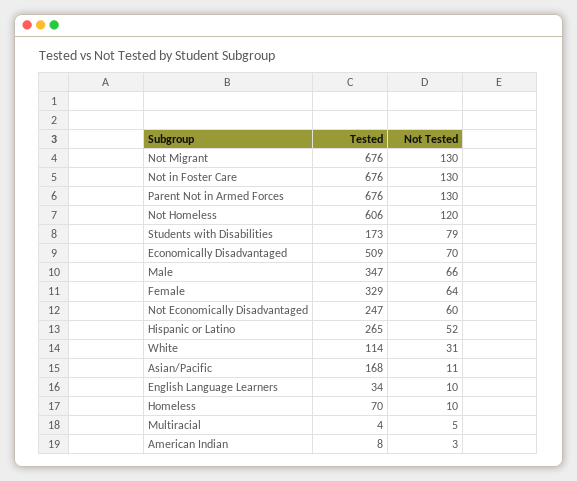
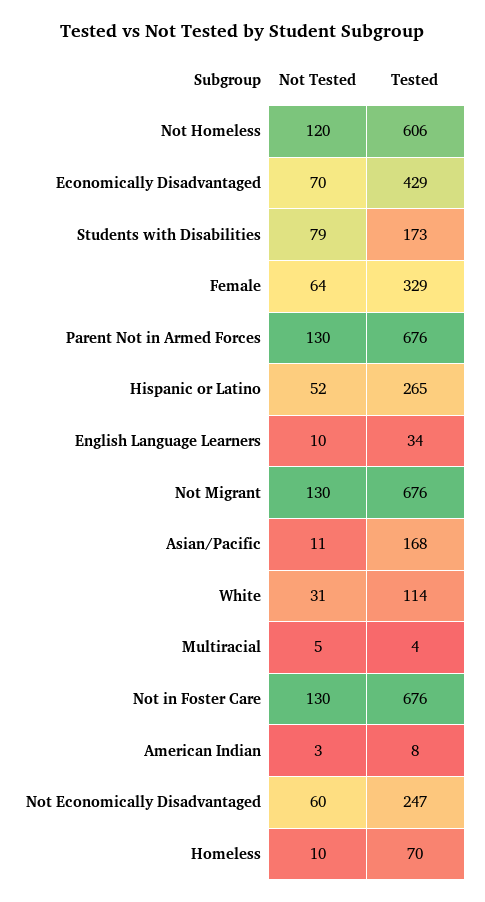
Tested, Economically Disadvantaged: 509 -> 429
Tested, Male: 347 -> none
Not Tested, Male: 66 -> none

